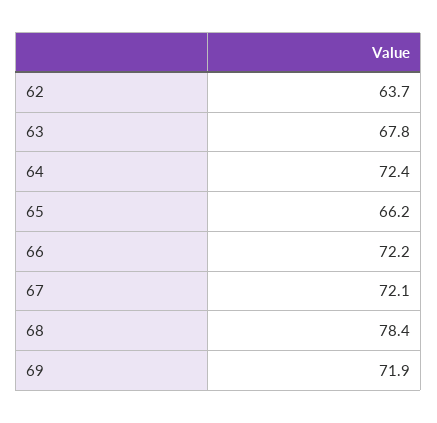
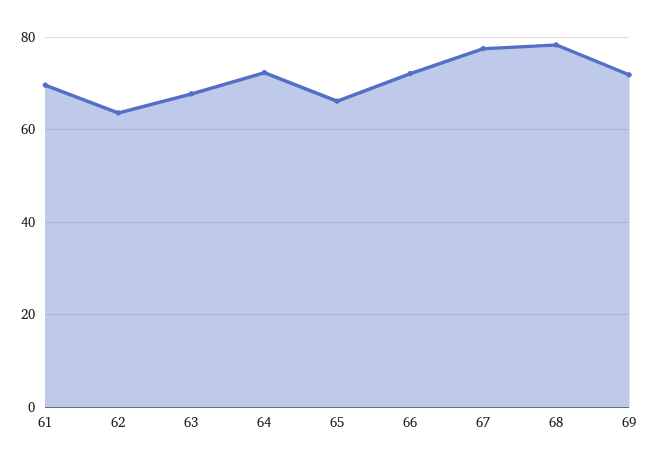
67: 72.1 -> 78
61: none -> 70

